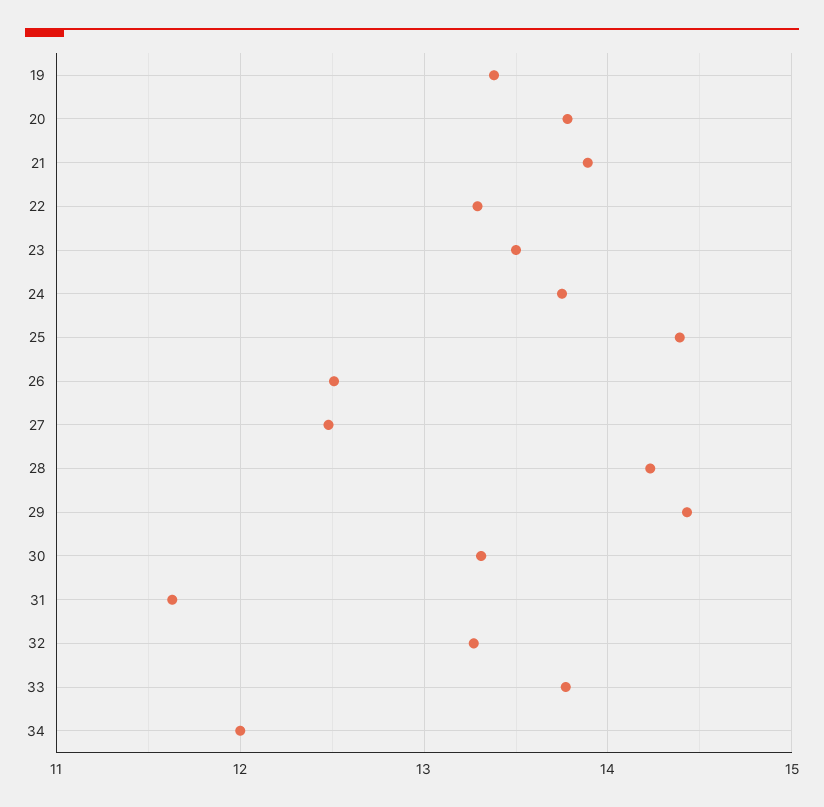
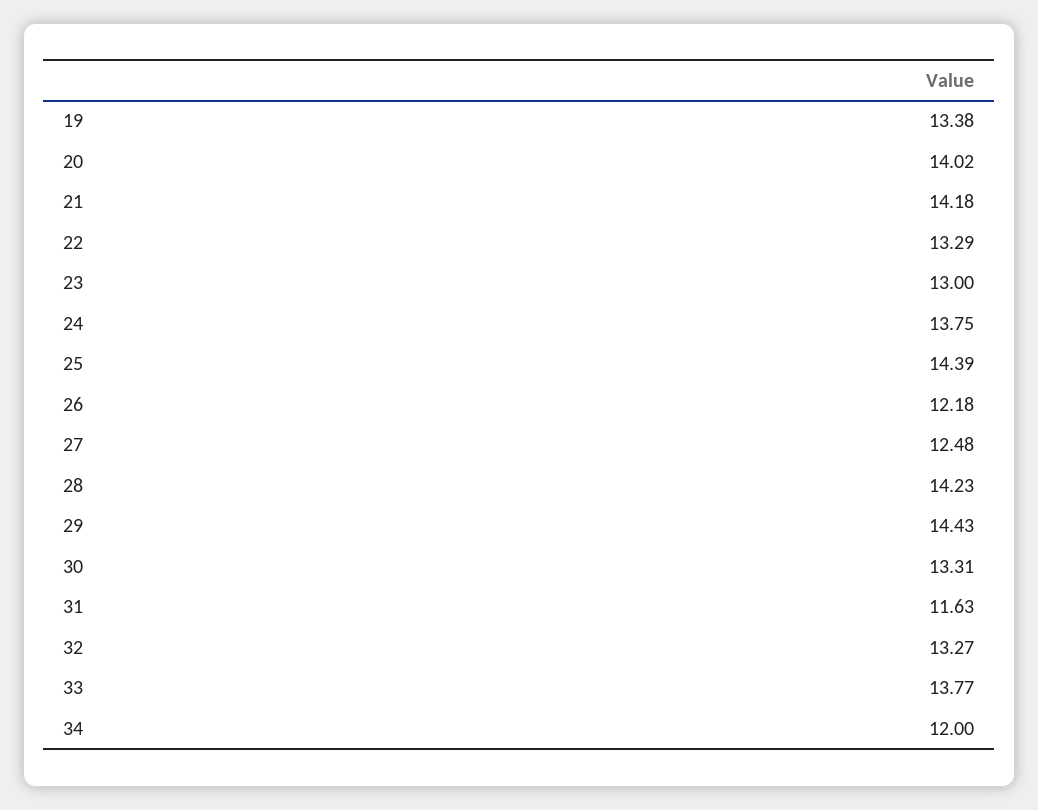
20: 13.8 -> 14.02
21: 13.9 -> 14.18
23: 13.5 -> 13
26: 12.5 -> 12.18

